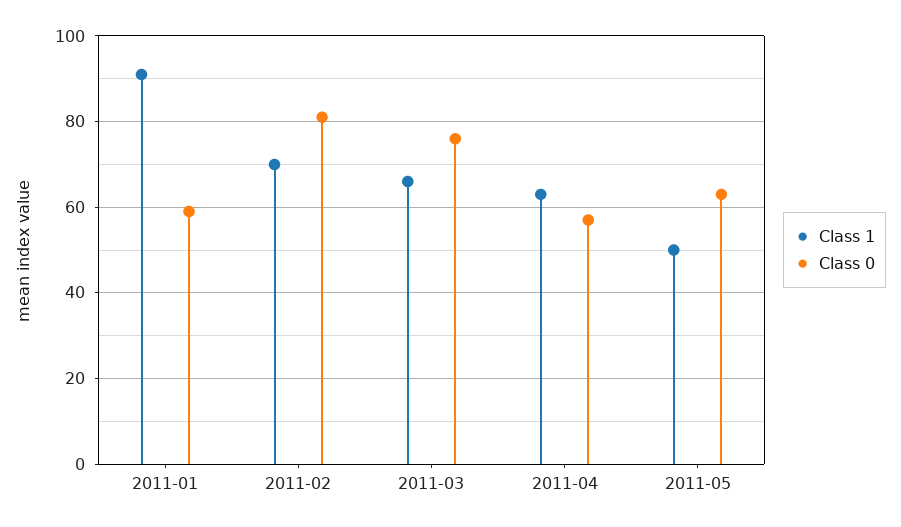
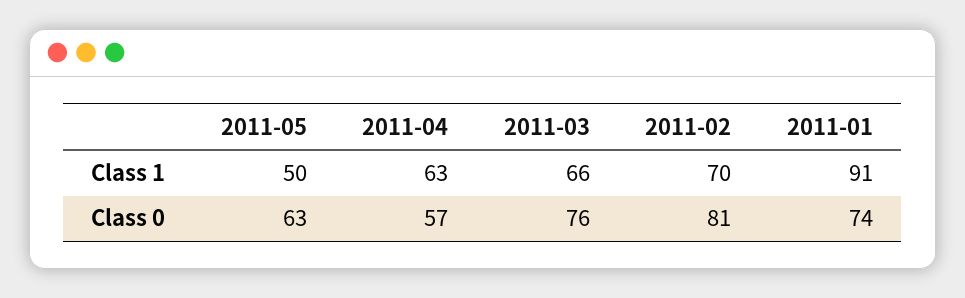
Class 0, 2011-01: 60 -> 74

